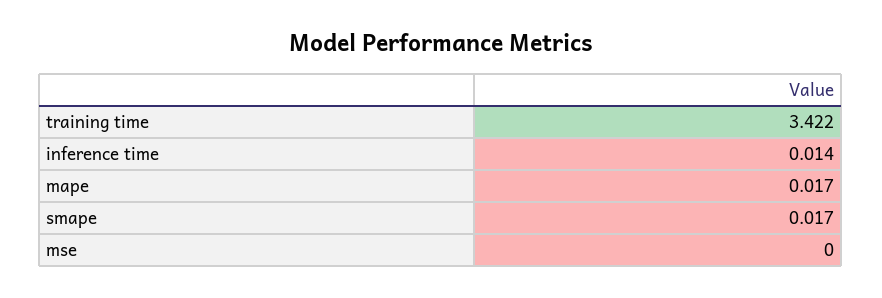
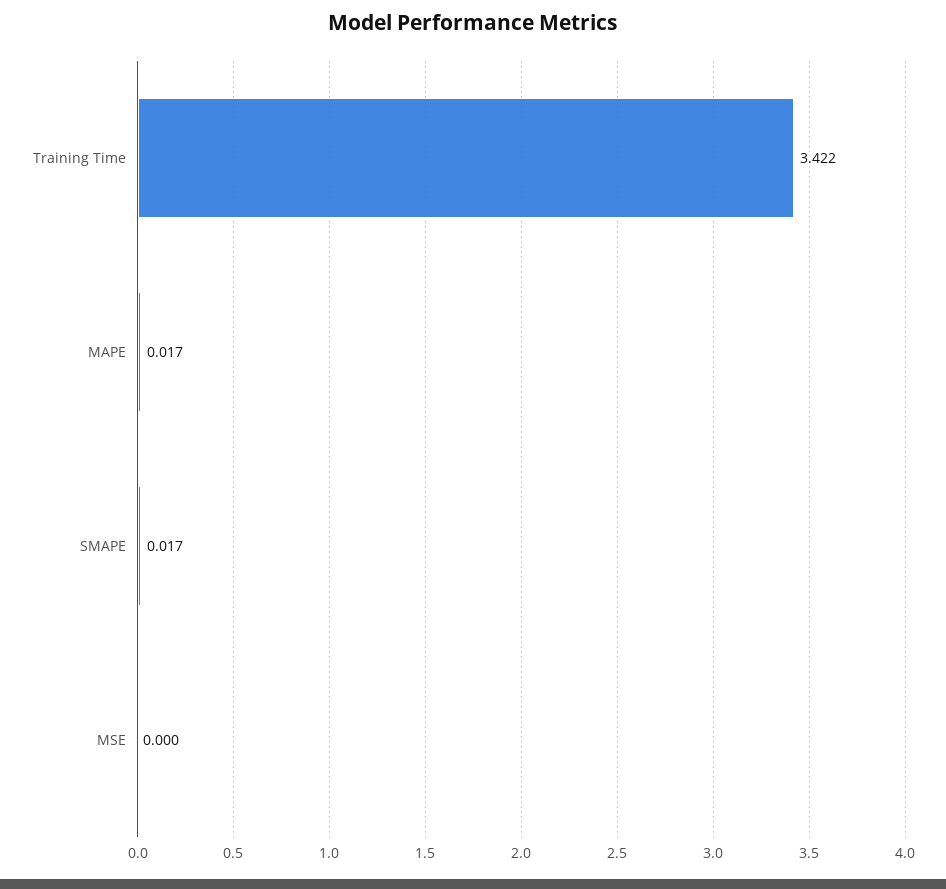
inference time: 0.014 -> none

